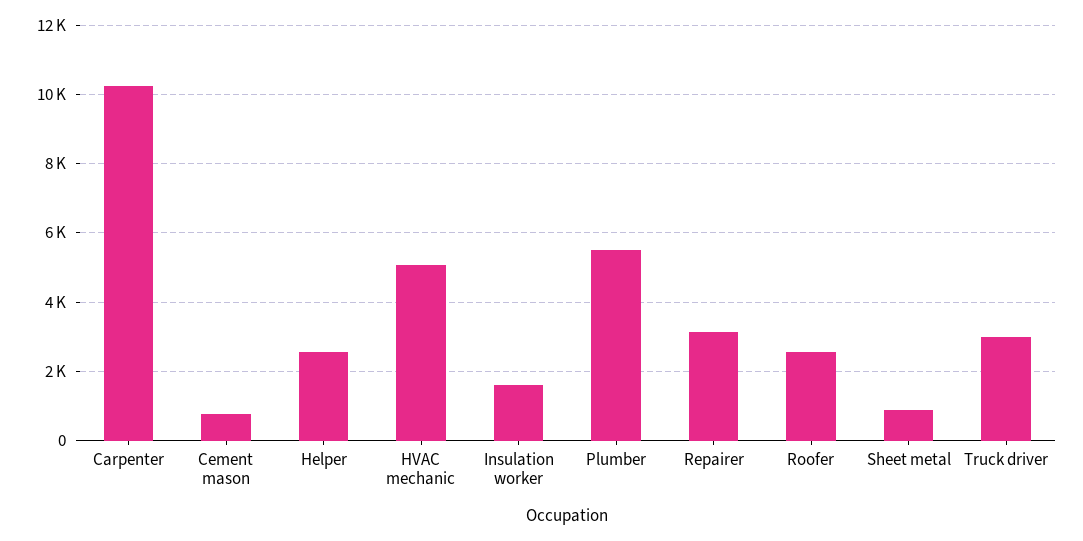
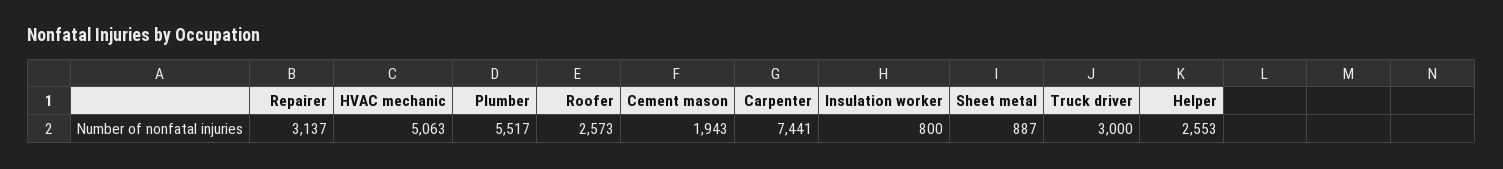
Carpenter: 10200 -> 7441
Cement mason: 800 -> 1943
Insulation worker: 1600 -> 800

